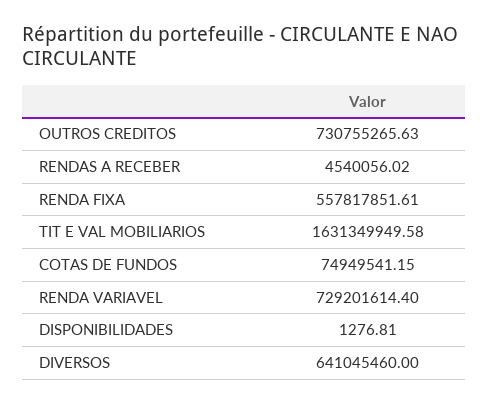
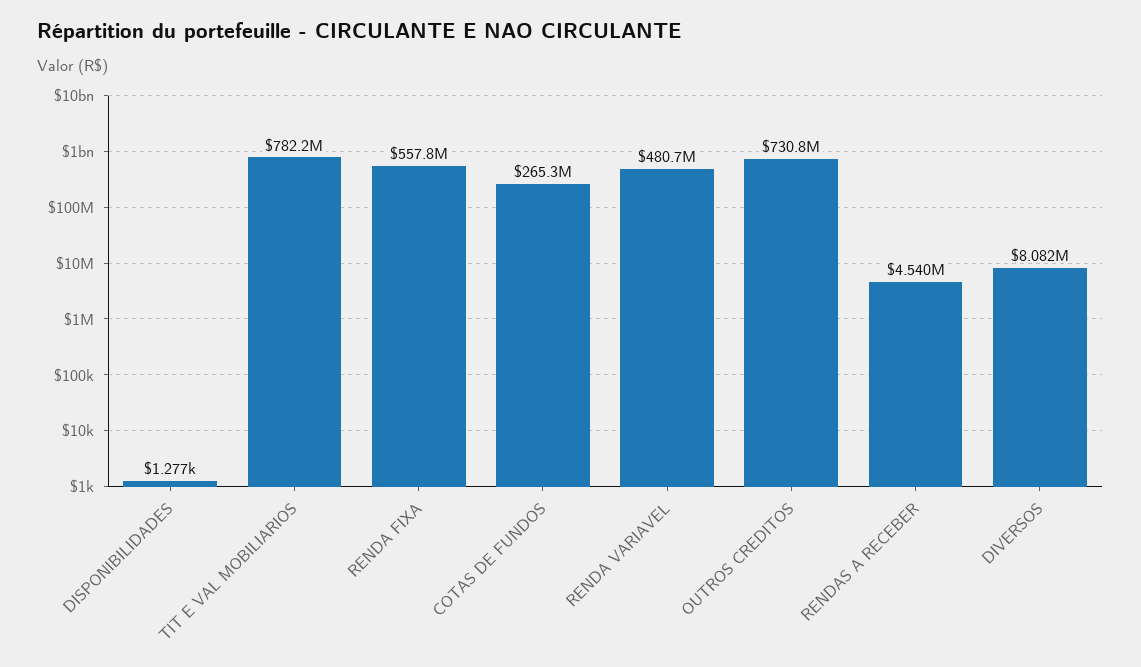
TIT E VAL MOBILIARIOS: 1631349949.58 -> 782200000
COTAS DE FUNDOS: 74949541.15 -> 265300000
RENDA VARIAVEL: 729201614.4 -> 480700000
DIVERSOS: 641045460 -> 8082000

